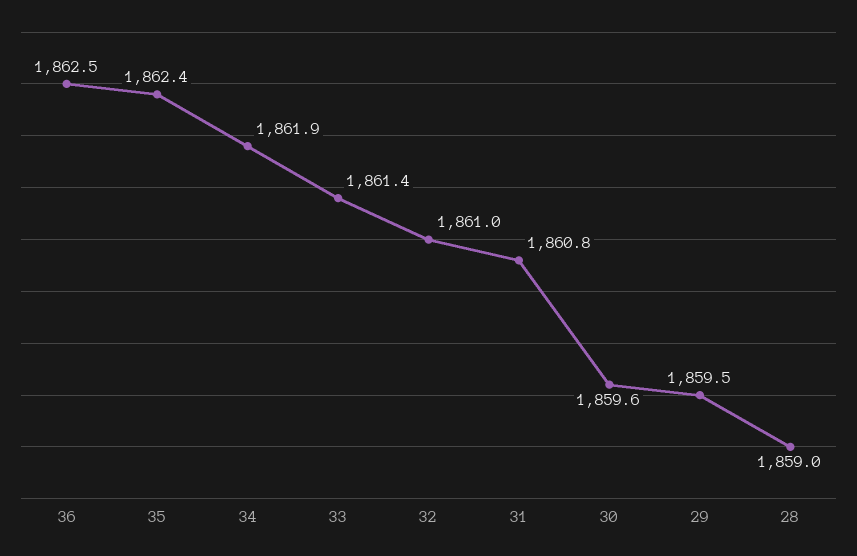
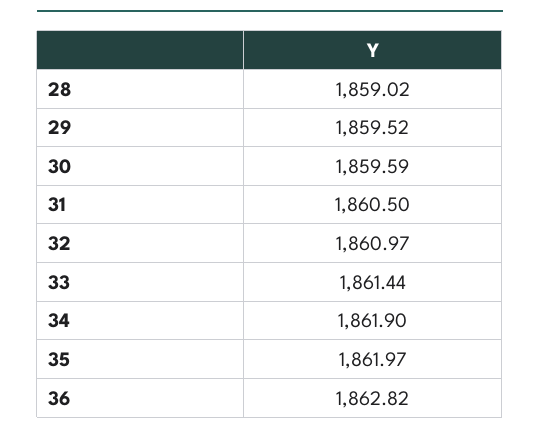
36: 1862.5 -> 1862.82
35: 1862.4 -> 1861.97
31: 1860.8 -> 1860.5

